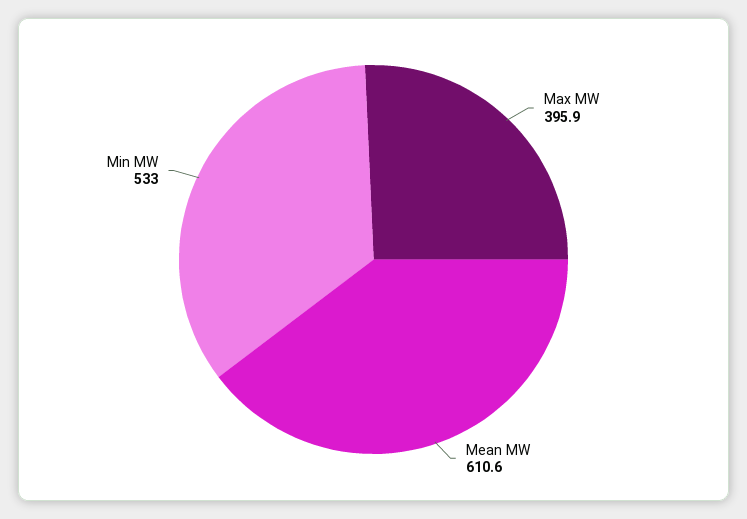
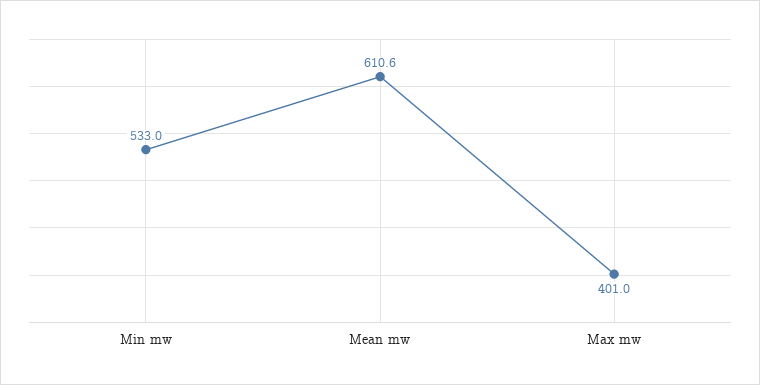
Max MW: 395.9 -> 401

